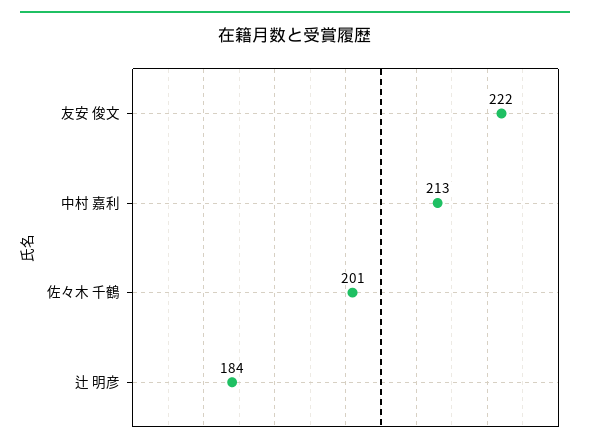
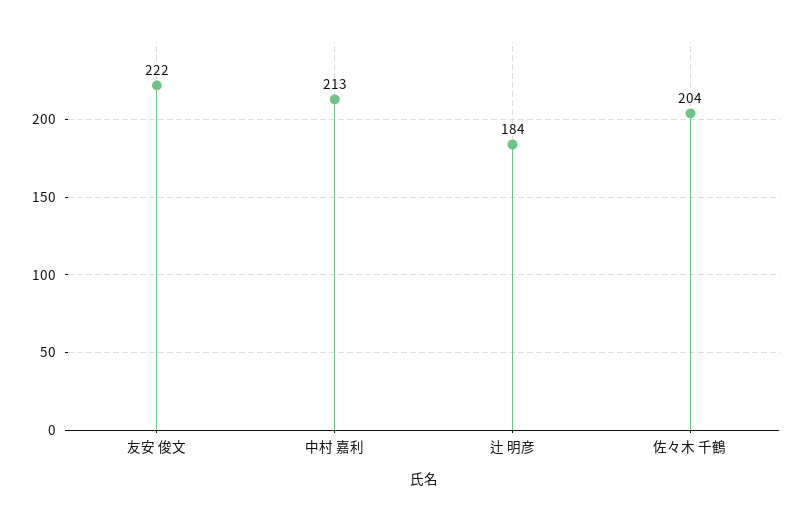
佐々木 千鶴: 201 -> 204

